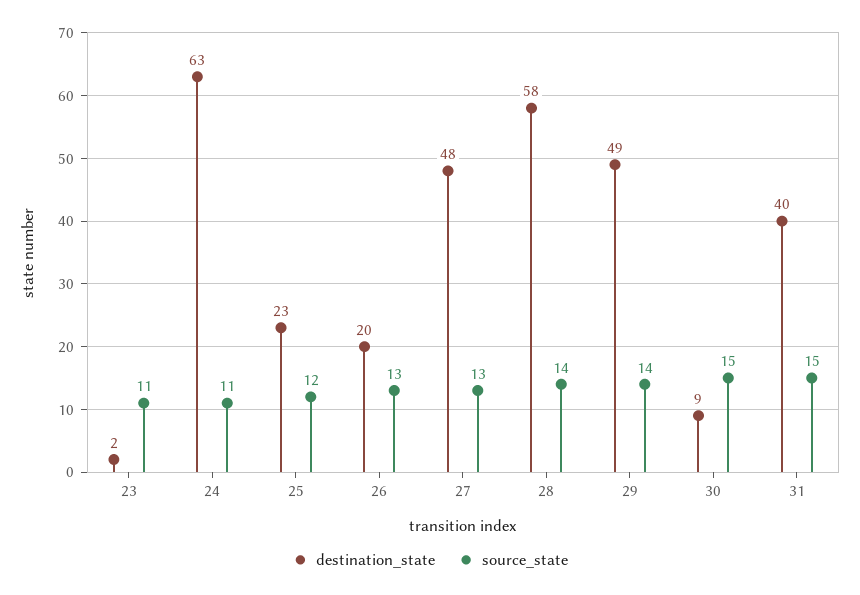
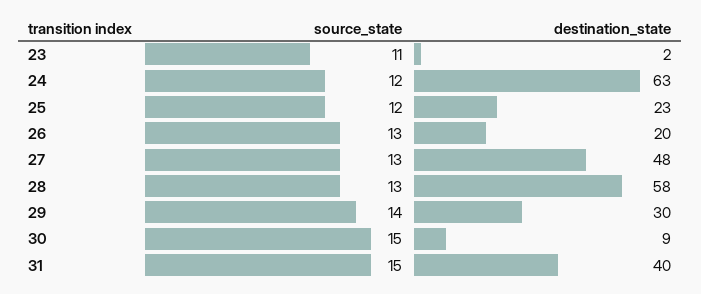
source_state, 24: 11 -> 12
source_state, 28: 14 -> 13
destination_state, 29: 49 -> 30

